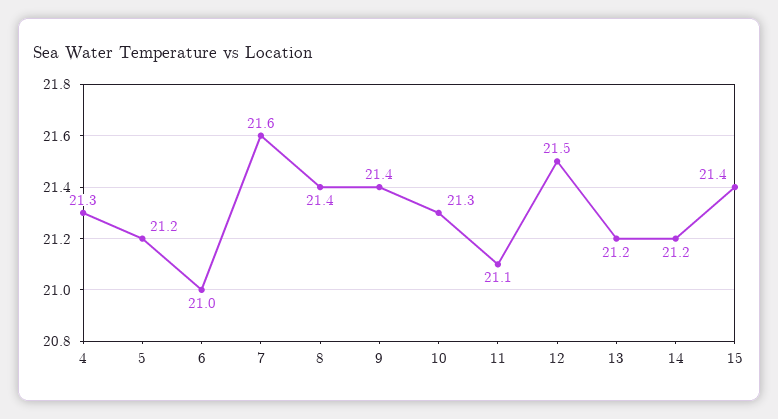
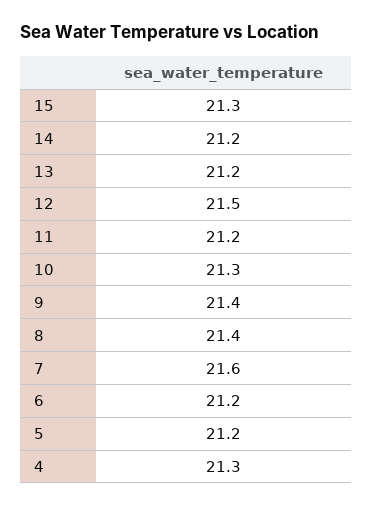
6: 21 -> 21.2
11: 21.1 -> 21.2
15: 21.4 -> 21.3

